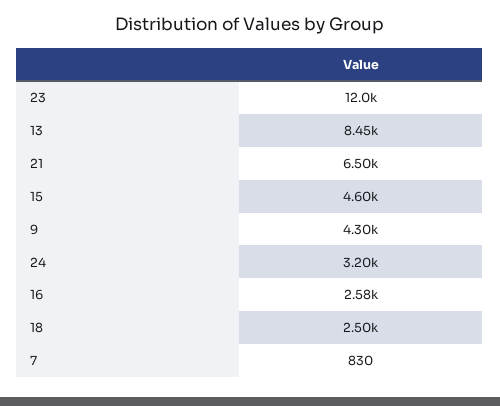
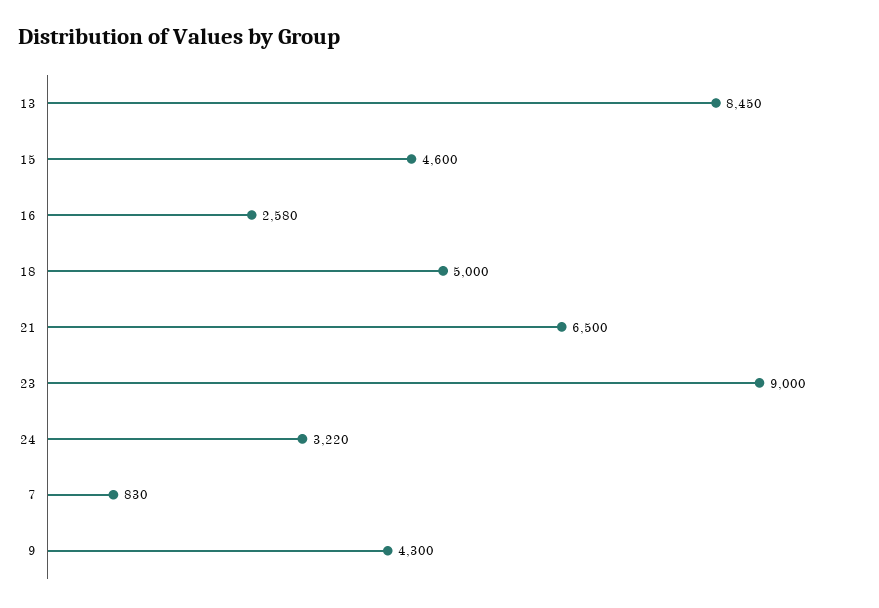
23: 12000 -> 9000
24: 3200 -> 3220
18: 2500 -> 5000

